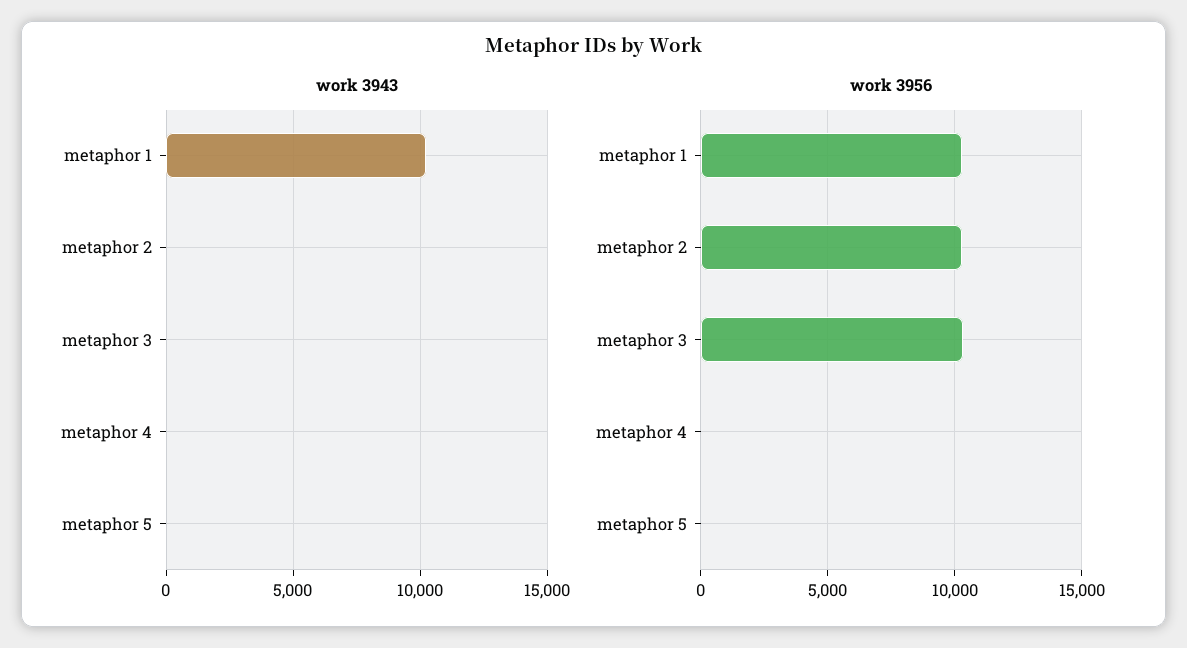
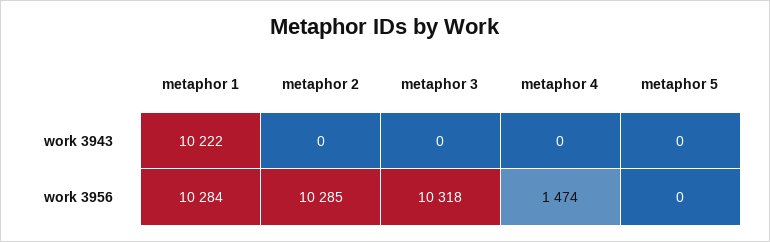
work 3956, metaphor 4: 0 -> 1474

